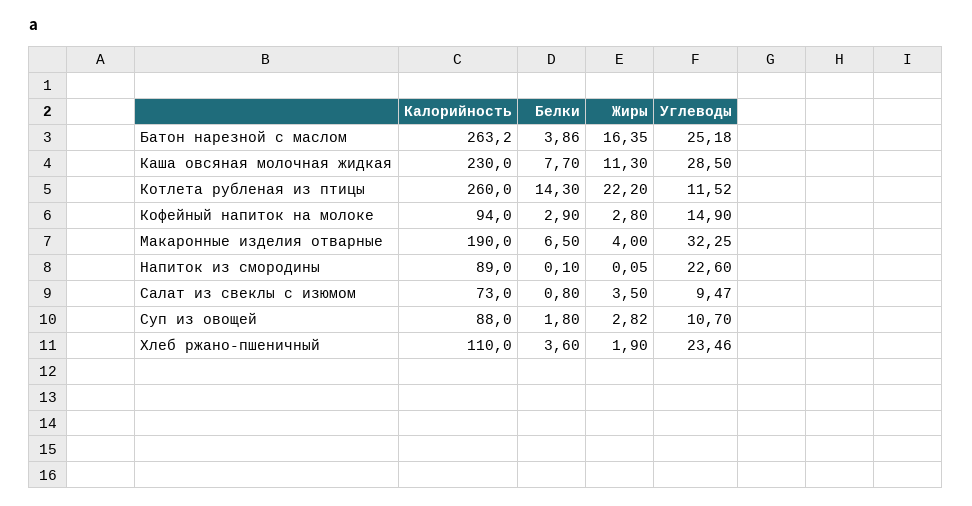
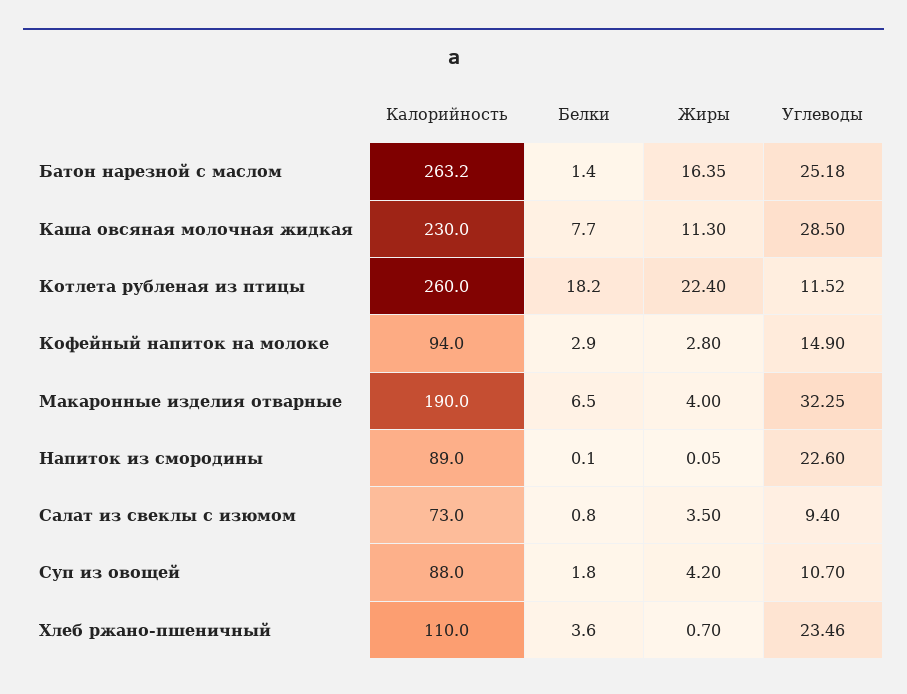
Белки, Батон нарезной с маслом: 3.86 -> 1.4
Белки, Котлета рубленая из птицы: 14.3 -> 18.2
Жиры, Котлета рубленая из птицы: 22.2 -> 22.4
Углеводы, Салат из свеклы с изюмом: 9.47 -> 9.4
Жиры, Суп из овощей: 2.82 -> 4.2
Жиры, Хлеб ржано-пшеничный: 1.9 -> 0.7

